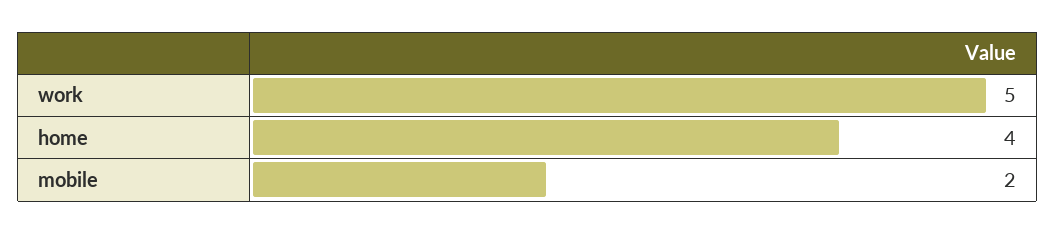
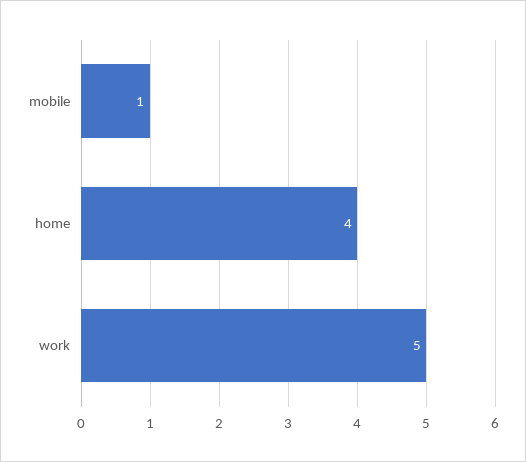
mobile: 2 -> 1

